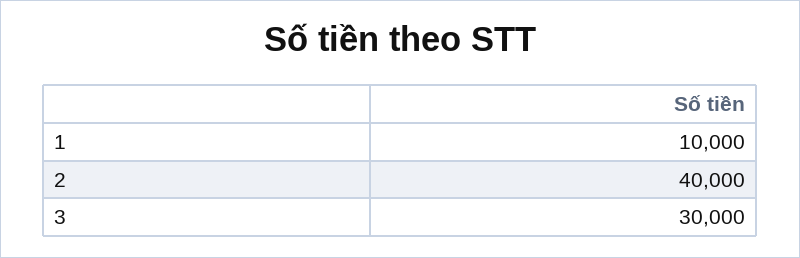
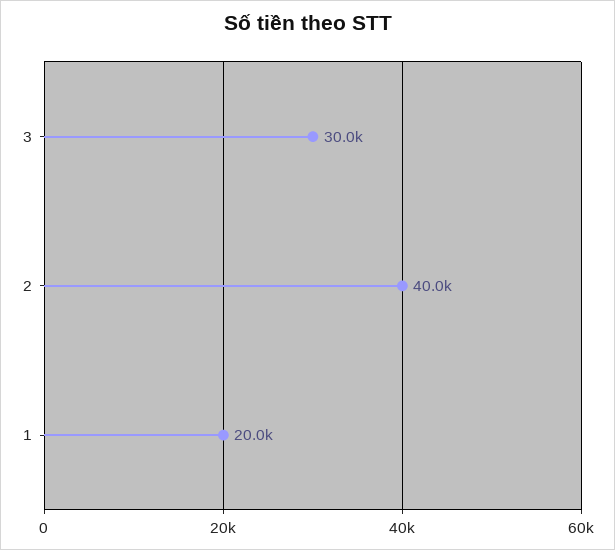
1: 10000 -> 20000

